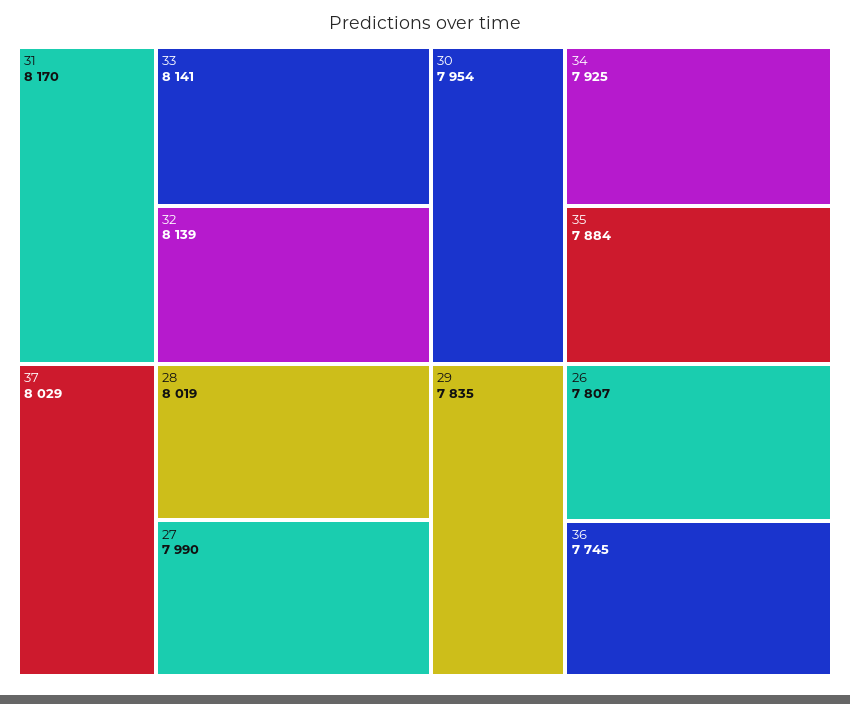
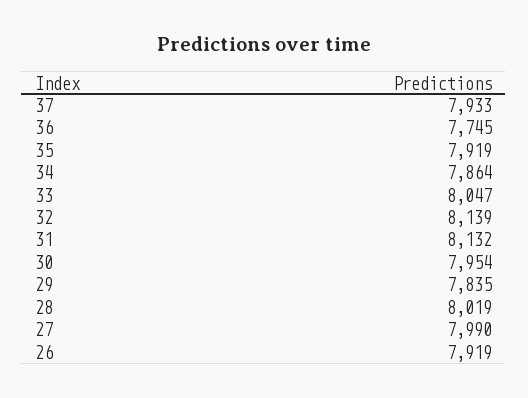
31: 8170 -> 8132
33: 8141 -> 8047
37: 8029 -> 7933
34: 7925 -> 7864
35: 7884 -> 7919
26: 7807 -> 7919

